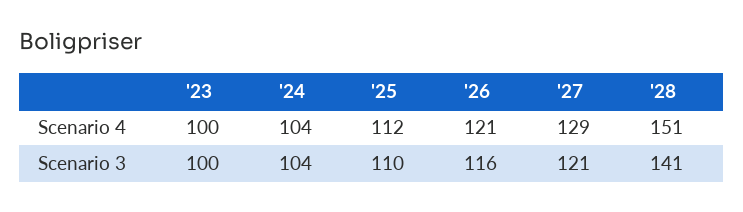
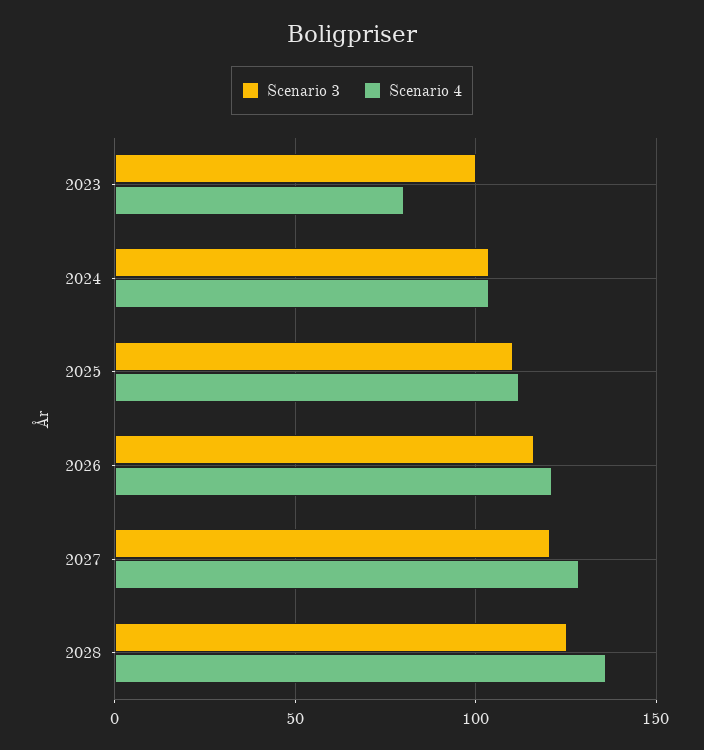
Scenario 4, '23: 100 -> 80
Scenario 4, '28: 151 -> 135
Scenario 3, '28: 141 -> 125

